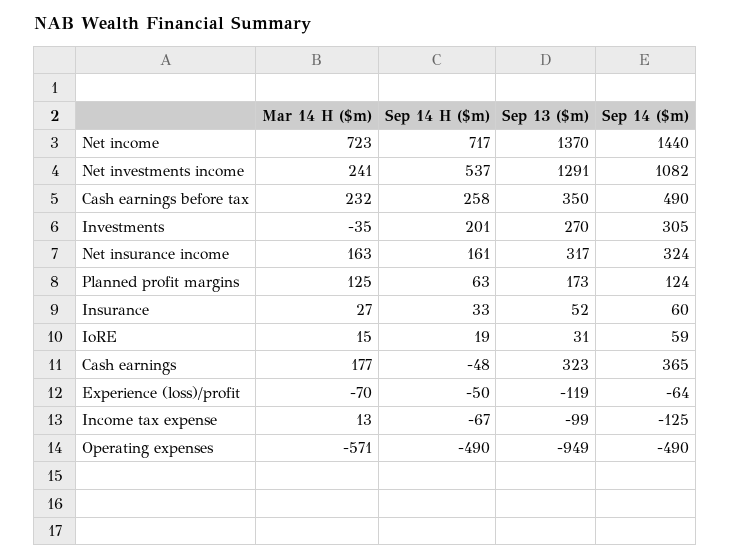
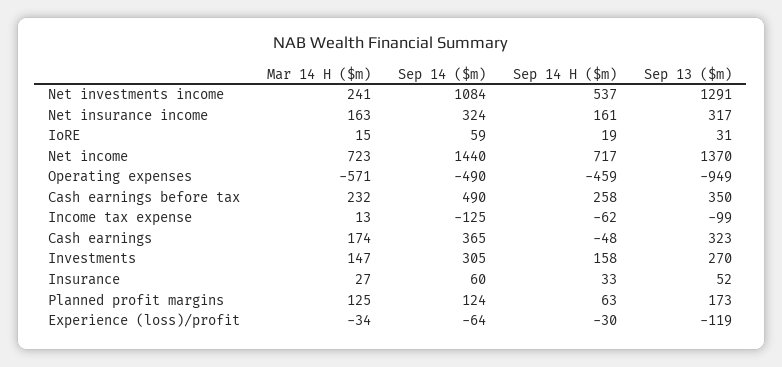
Sep 14 ($m), Net investments income: 1082 -> 1084
Mar 14 H ($m), Investments: -35 -> 147
Sep 14 H ($m), Investments: 201 -> 158
Mar 14 H ($m), Cash earnings: 177 -> 174
Mar 14 H ($m), Experience (loss)/profit: -70 -> -34
Sep 14 H ($m), Experience (loss)/profit: -50 -> -30
Sep 14 H ($m), Income tax expense: -67 -> -62
Sep 14 H ($m), Operating expenses: -490 -> -459

